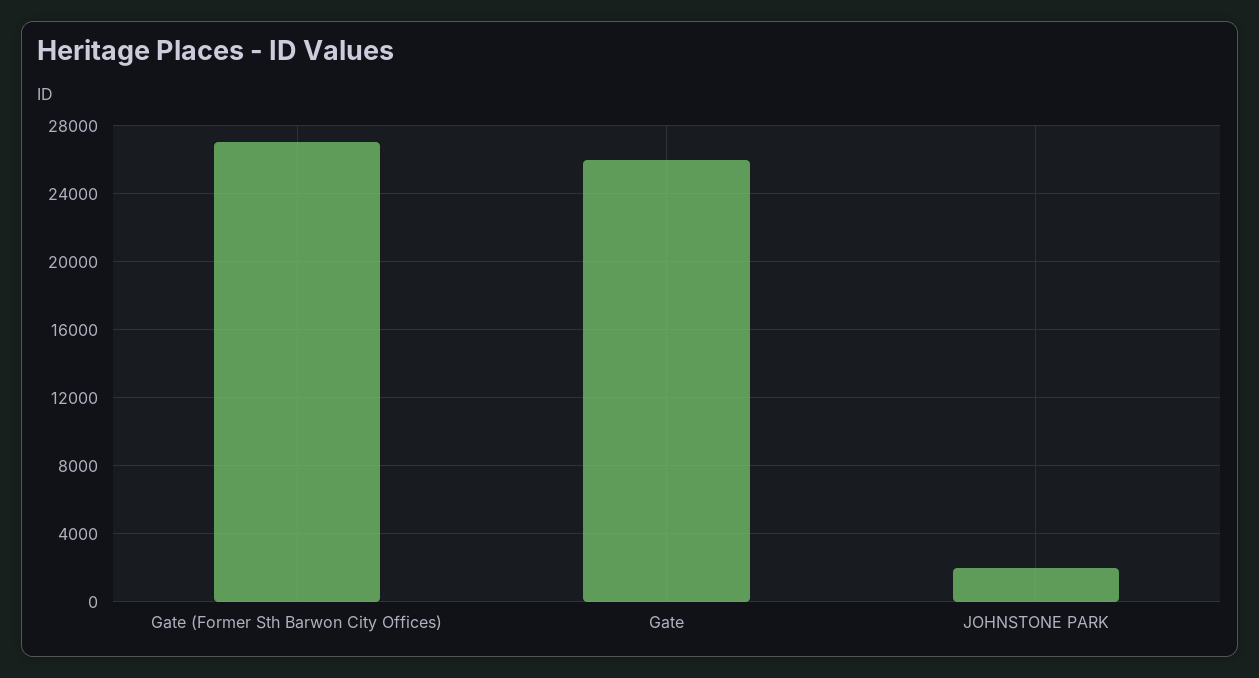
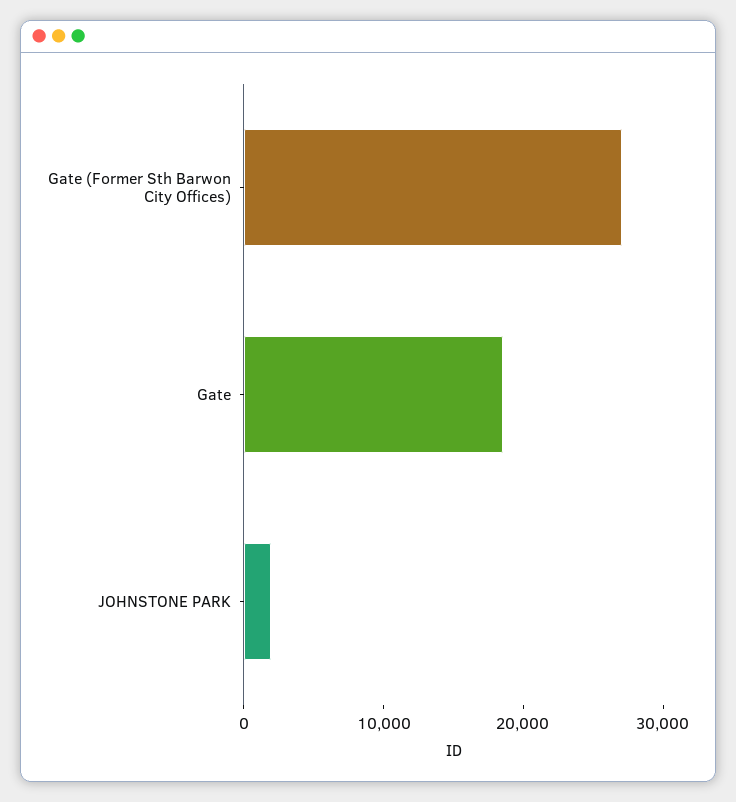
Gate: 26000 -> 18000

